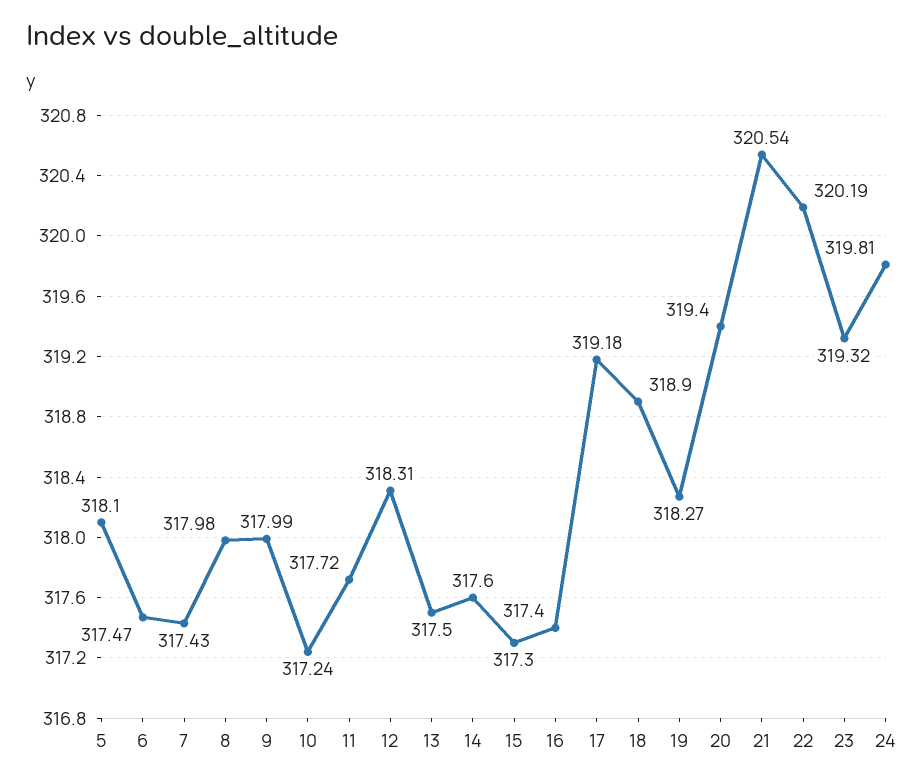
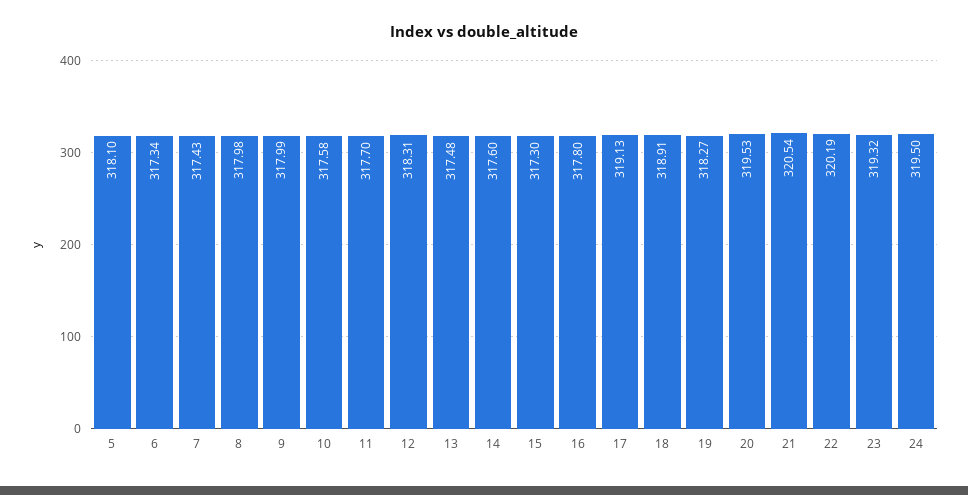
6: 317.47 -> 317.34
10: 317.24 -> 317.58
11: 317.72 -> 317.7
13: 317.5 -> 317.48
16: 317.4 -> 317.8
17: 319.18 -> 319.13
18: 318.9 -> 318.91
20: 319.4 -> 319.53
24: 319.81 -> 319.5

